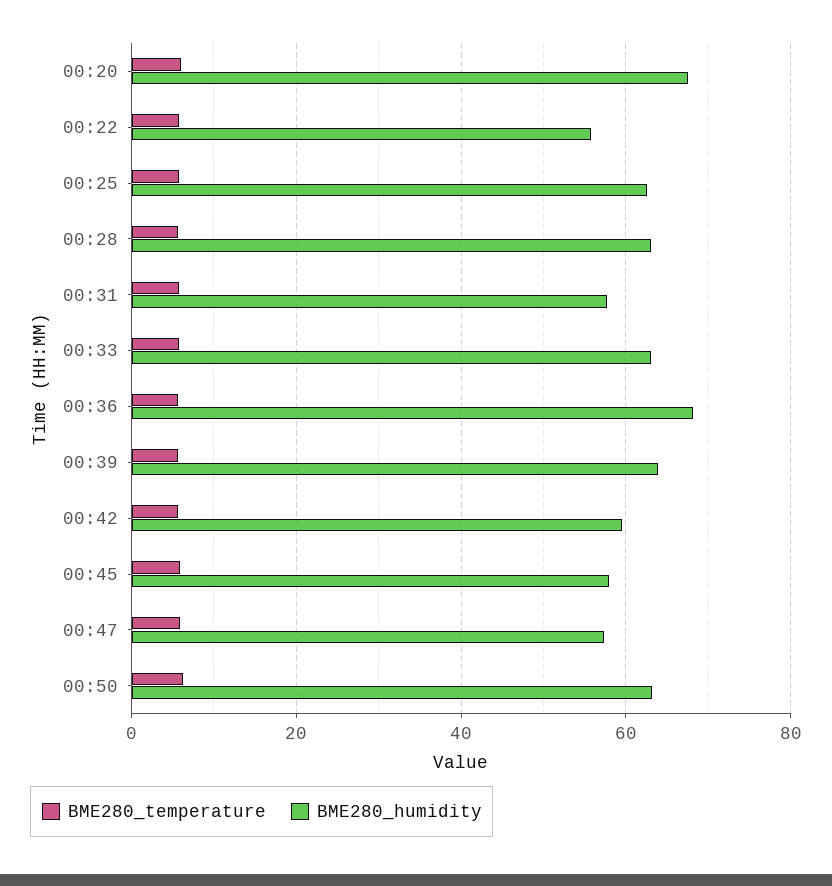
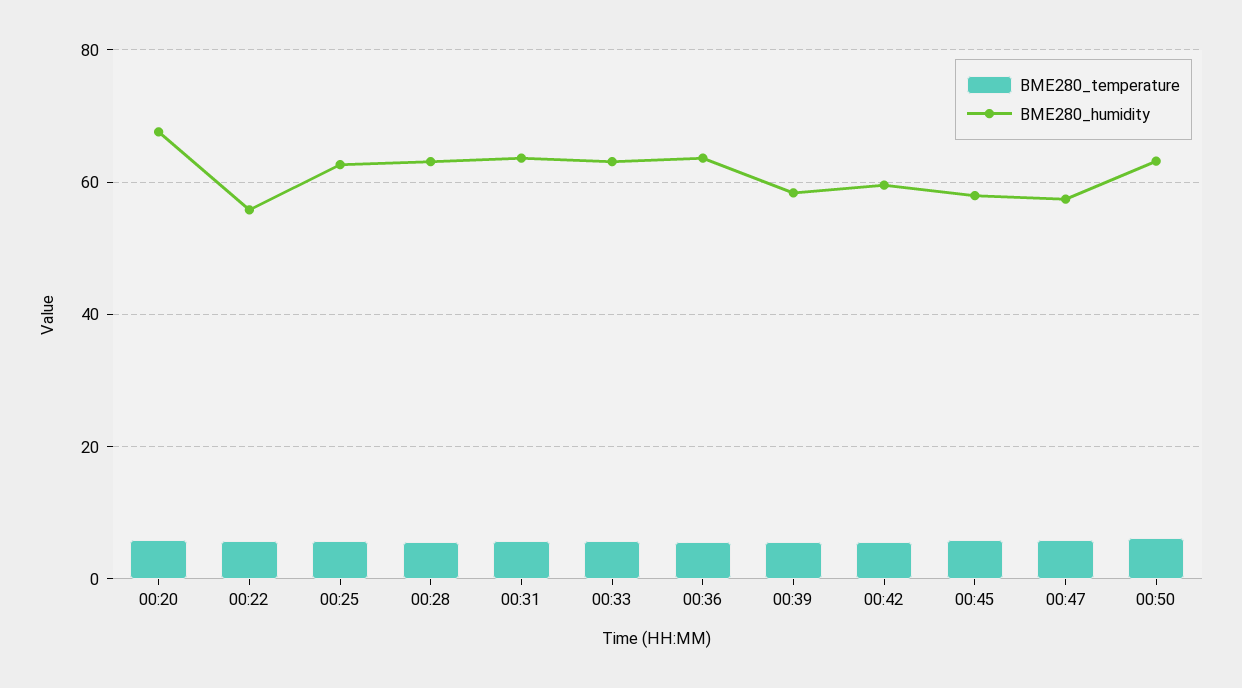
BME280_humidity, 00:31: 58 -> 64
BME280_humidity, 00:36: 68 -> 64
BME280_humidity, 00:39: 64 -> 58

